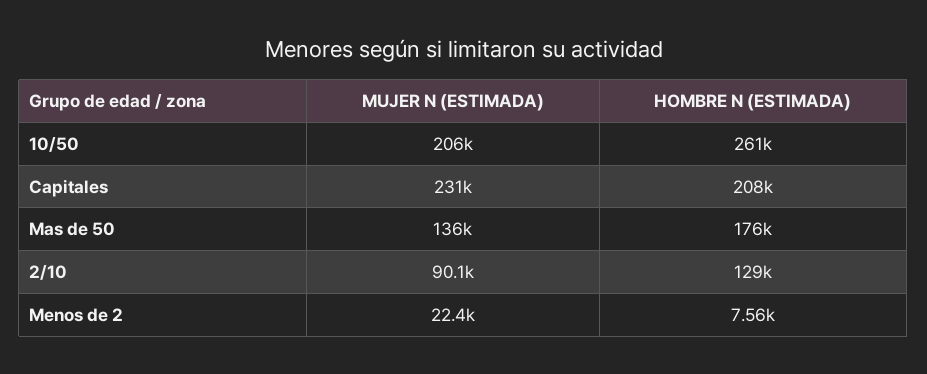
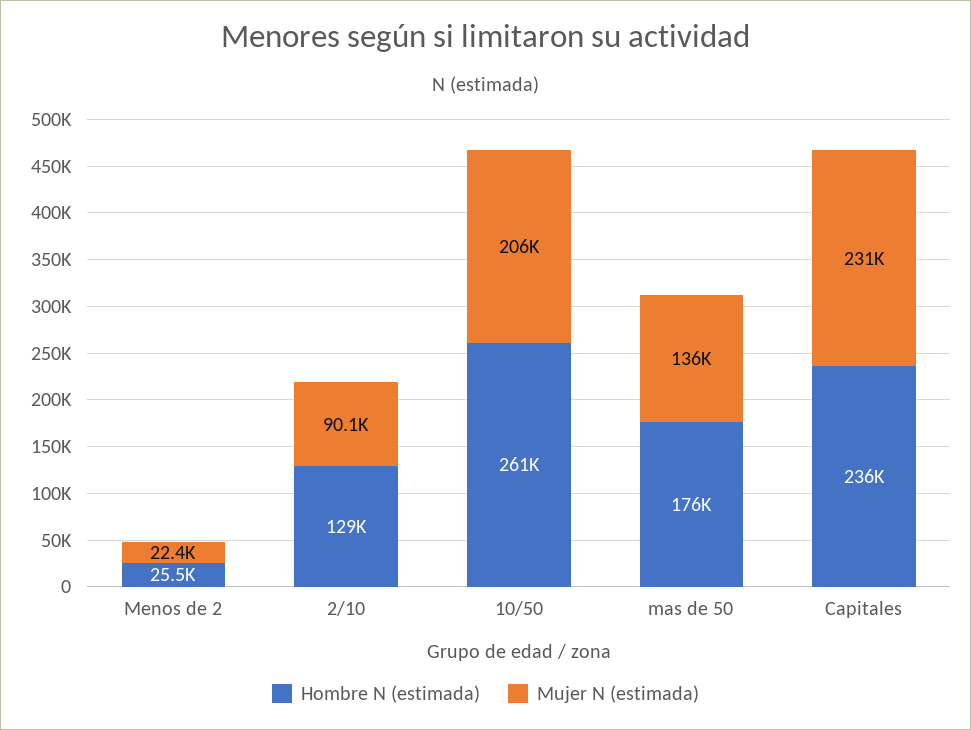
HOMBRE N (ESTIMADA), Capitales: 208000 -> 236000
HOMBRE N (ESTIMADA), Menos de 2: 7560 -> 25500

